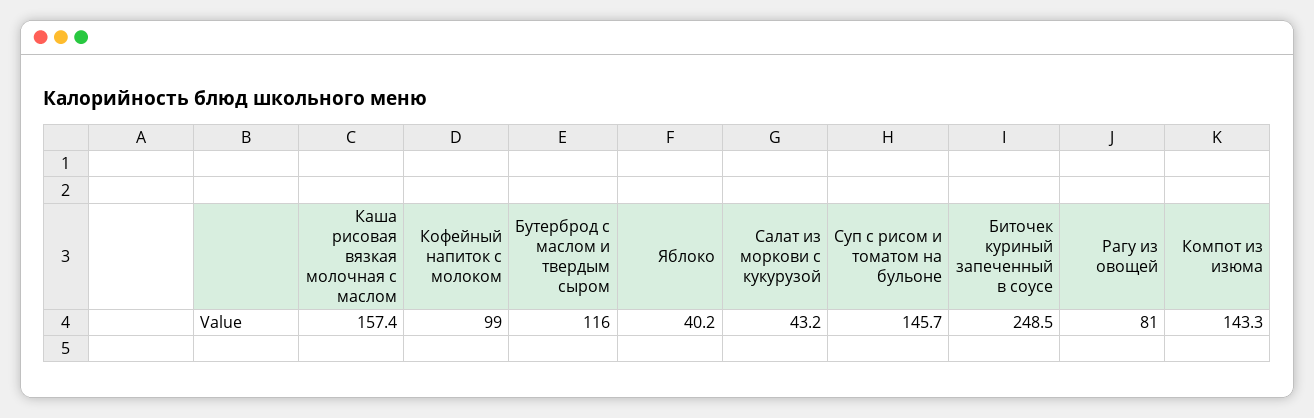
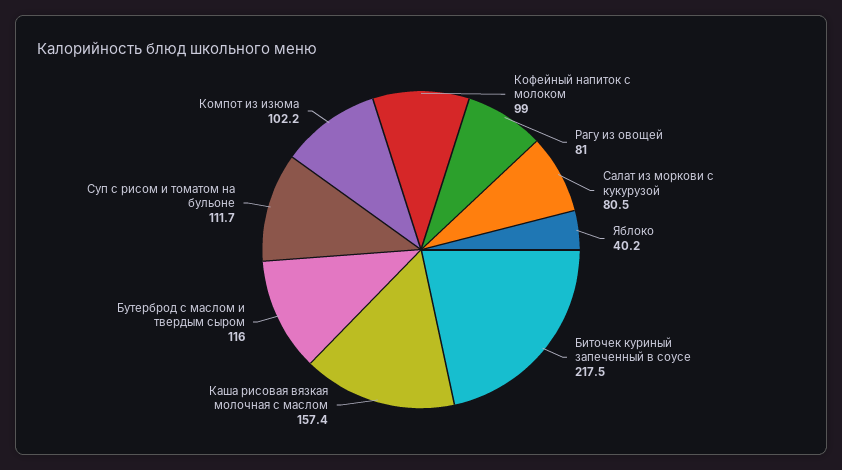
Салат из моркови с кукурузой: 43.2 -> 80.5
Суп с рисом и томатом на бульоне: 145.7 -> 111.7
Биточек куриный запеченный в соусе: 248.5 -> 217.5
Компот из изюма: 143.3 -> 102.2

